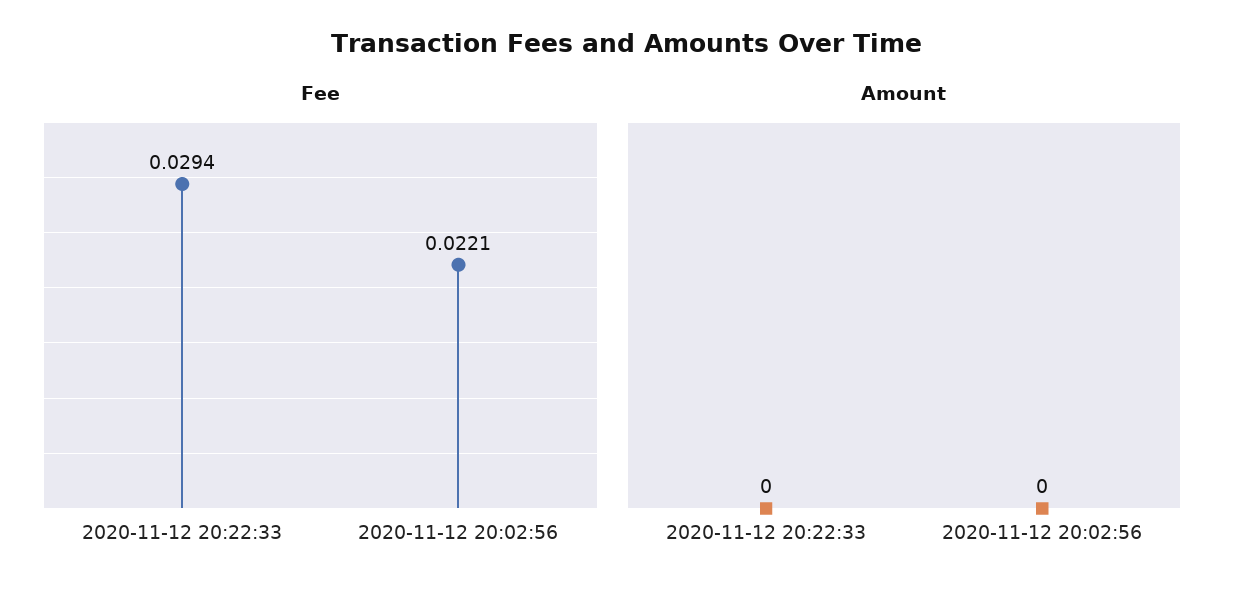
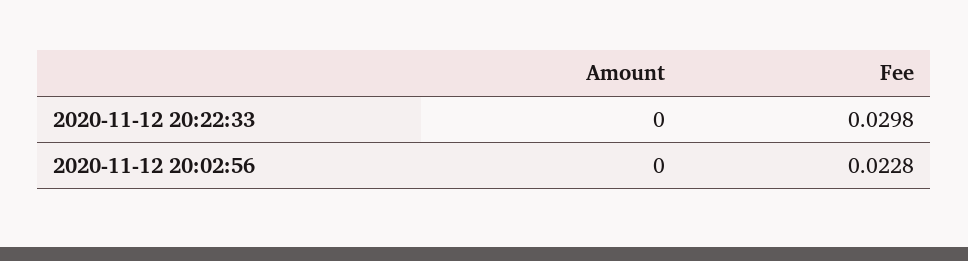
Fee, 2020-11-12 20:22:33: 0.0294 -> 0.0298
Fee, 2020-11-12 20:02:56: 0.0221 -> 0.0228

